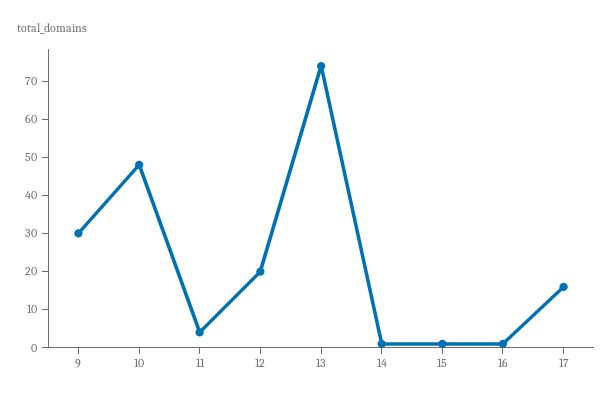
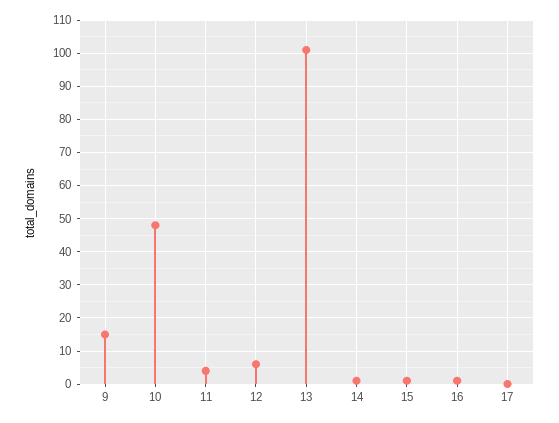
9: 30 -> 15
12: 20 -> 5
13: 75 -> 100
17: 15 -> 0

